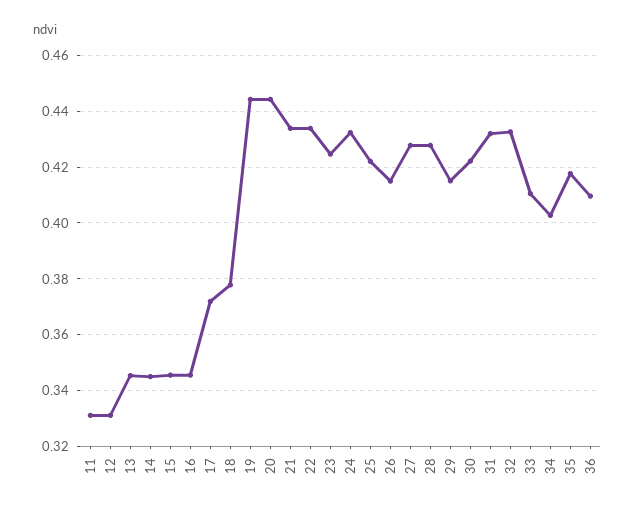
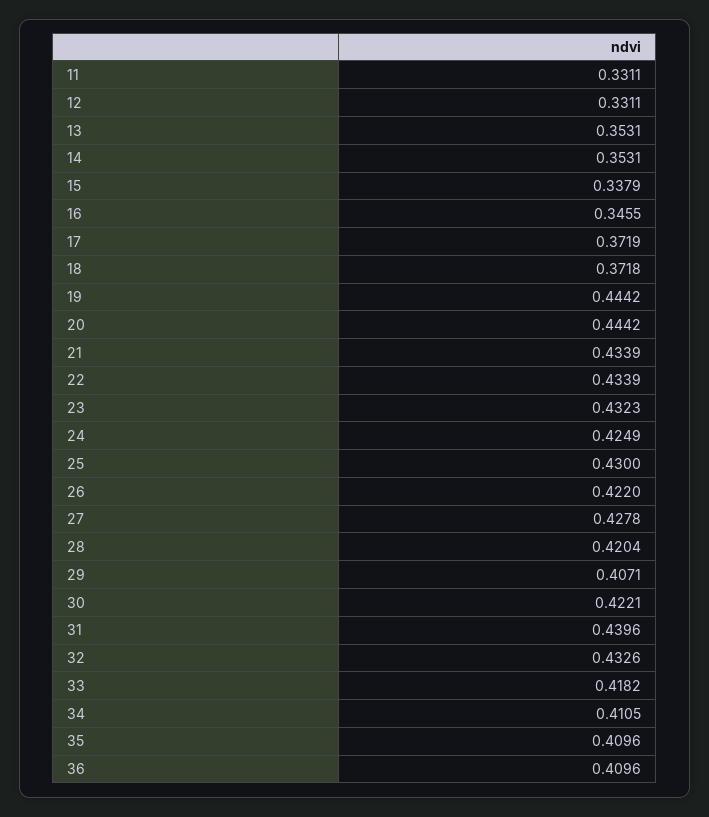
13: 0.345 -> 0.3531
14: 0.345 -> 0.3531
15: 0.345 -> 0.3379
18: 0.3775 -> 0.3718
23: 0.425 -> 0.4323
24: 0.4325 -> 0.4249
25: 0.4225 -> 0.43
26: 0.415 -> 0.422
28: 0.4275 -> 0.4204
29: 0.415 -> 0.4071
31: 0.4325 -> 0.4396
33: 0.41 -> 0.4182
34: 0.4025 -> 0.4105
35: 0.4175 -> 0.4096

